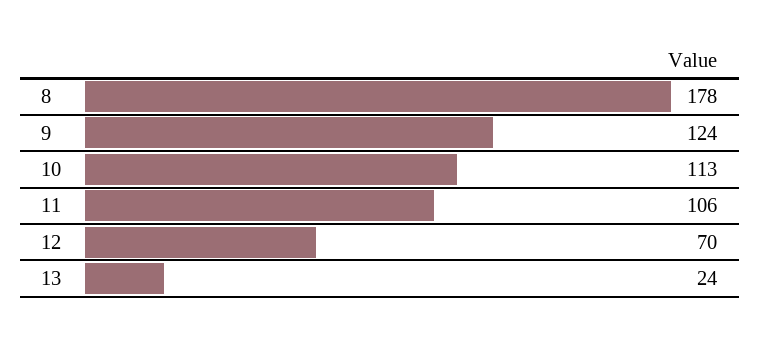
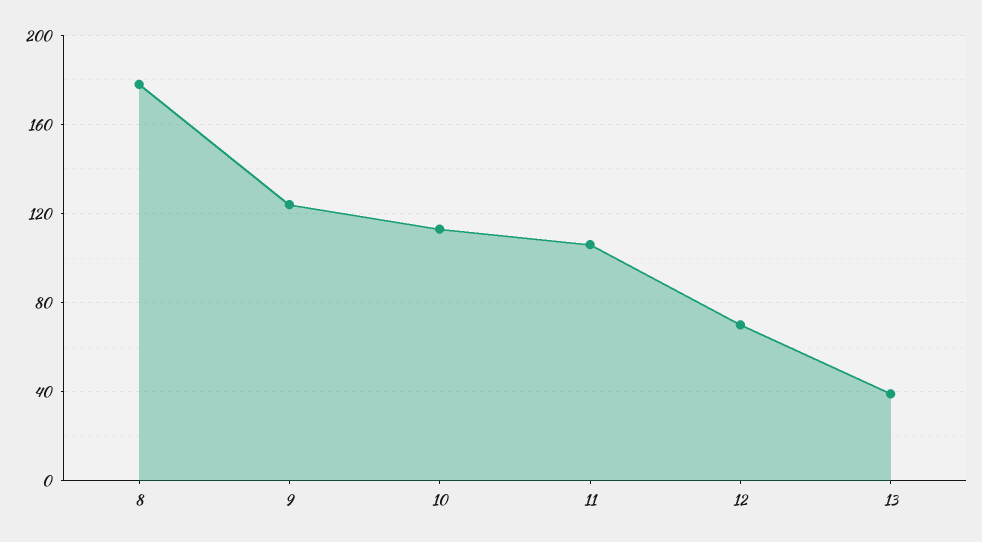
13: 24 -> 40

